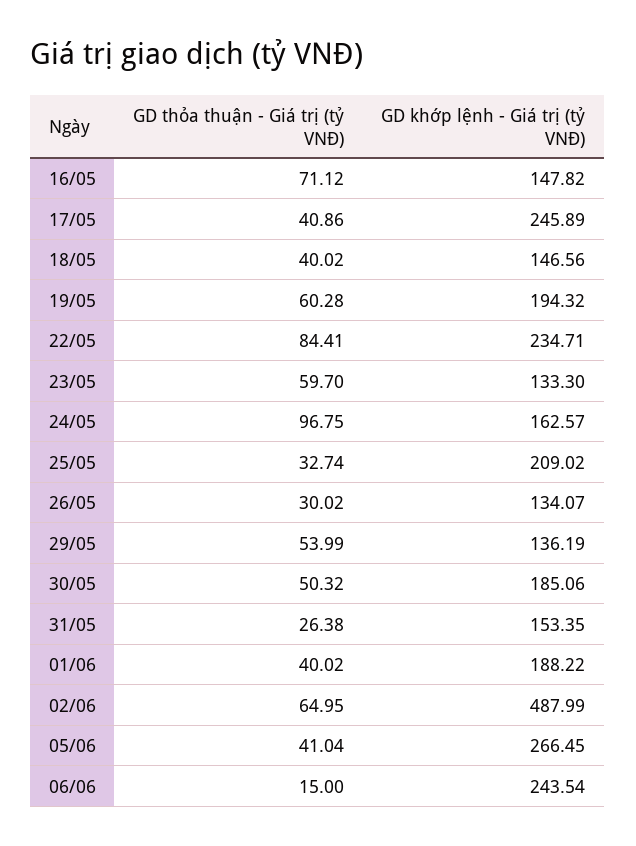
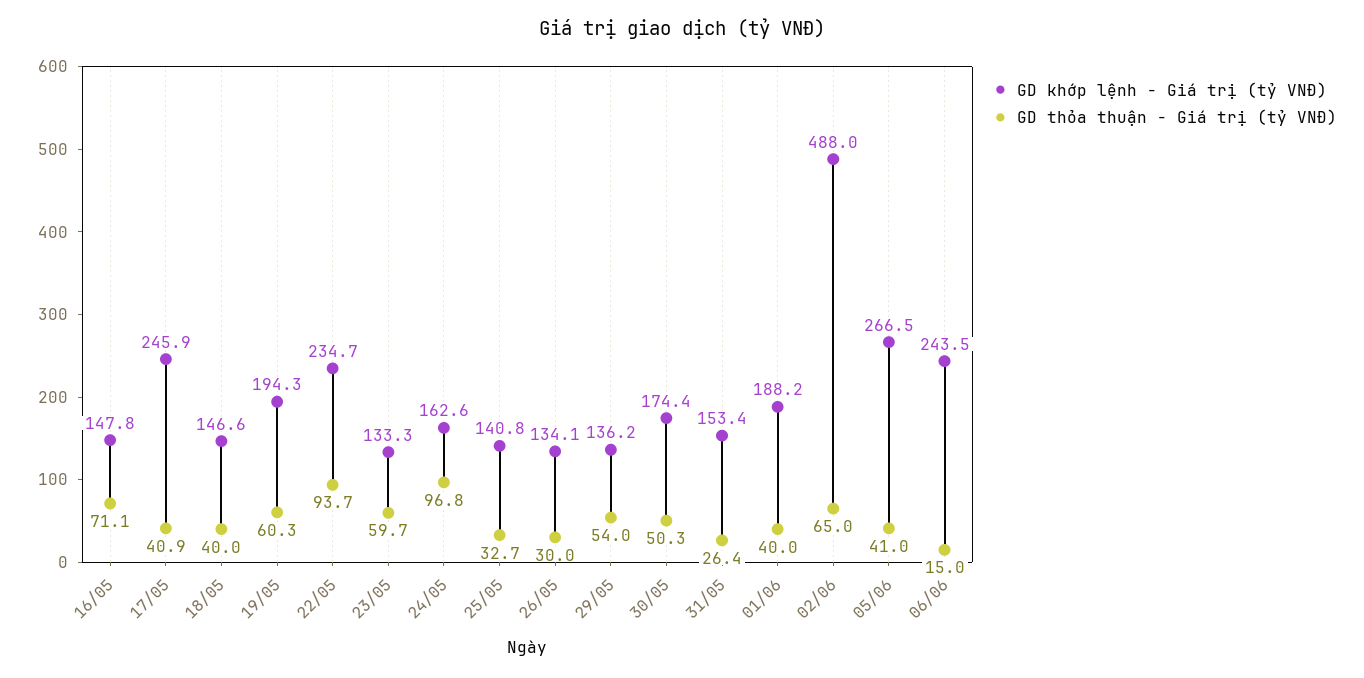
GD thỏa thuận - Giá trị (tỷ VNĐ), 22/05: 84.41 -> 93.7
GD khớp lệnh - Giá trị (tỷ VNĐ), 25/05: 209.02 -> 140.8
GD khớp lệnh - Giá trị (tỷ VNĐ), 30/05: 185.06 -> 174.4

